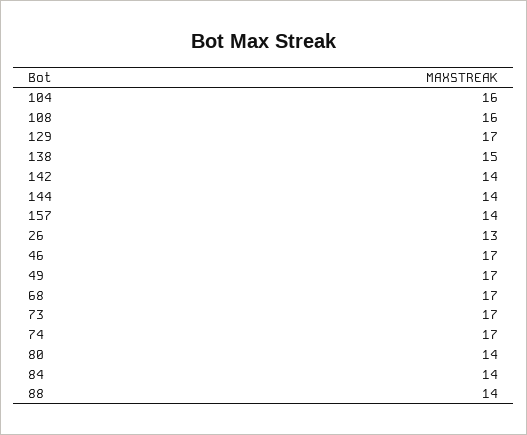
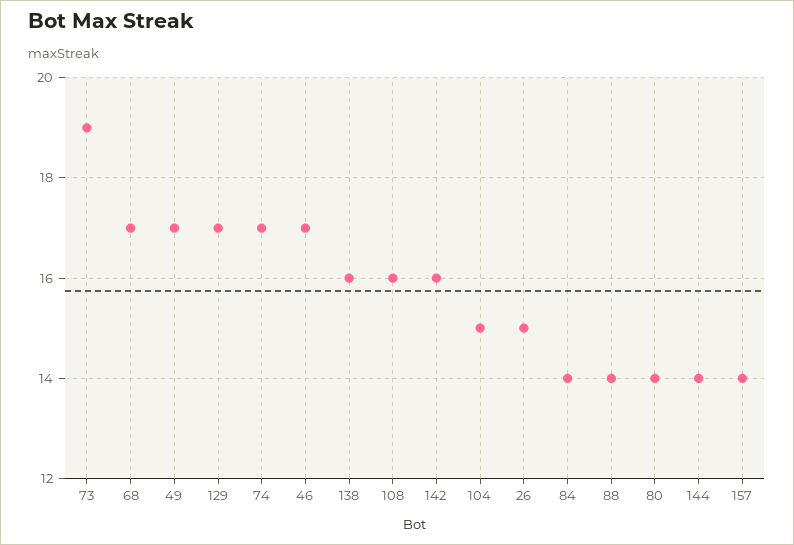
104: 16 -> 15
138: 15 -> 16
142: 14 -> 16
26: 13 -> 15
73: 17 -> 19

